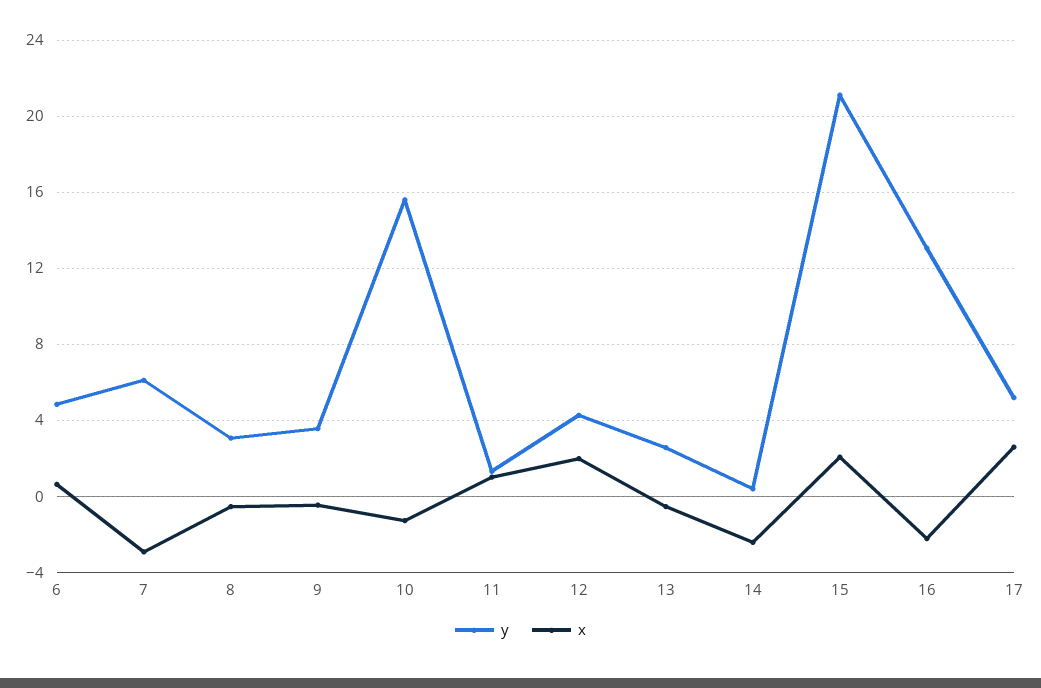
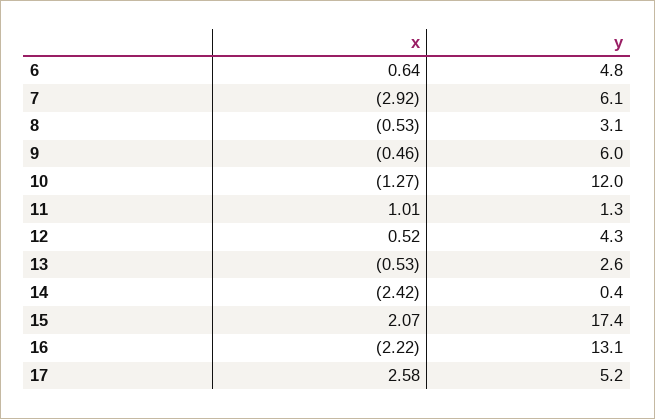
y, 9: 3.5 -> 6
y, 10: 15.5 -> 12
x, 12: 2 -> 0.52
y, 15: 21 -> 17.4

